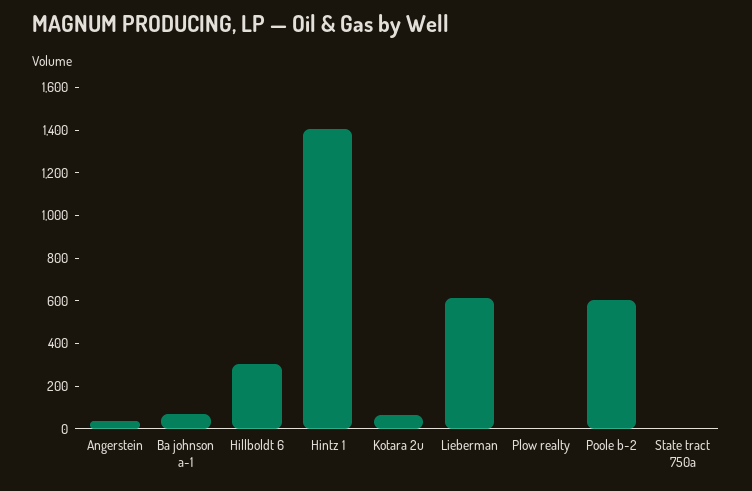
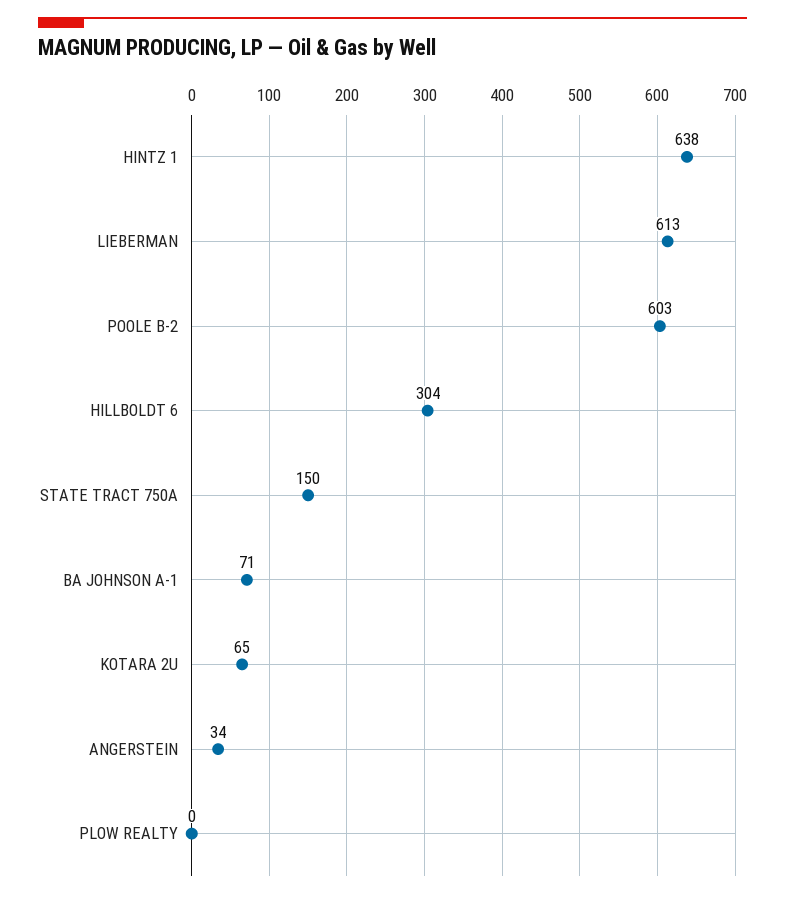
Hintz 1: 1400 -> 638
State tract 750a: 0 -> 150

